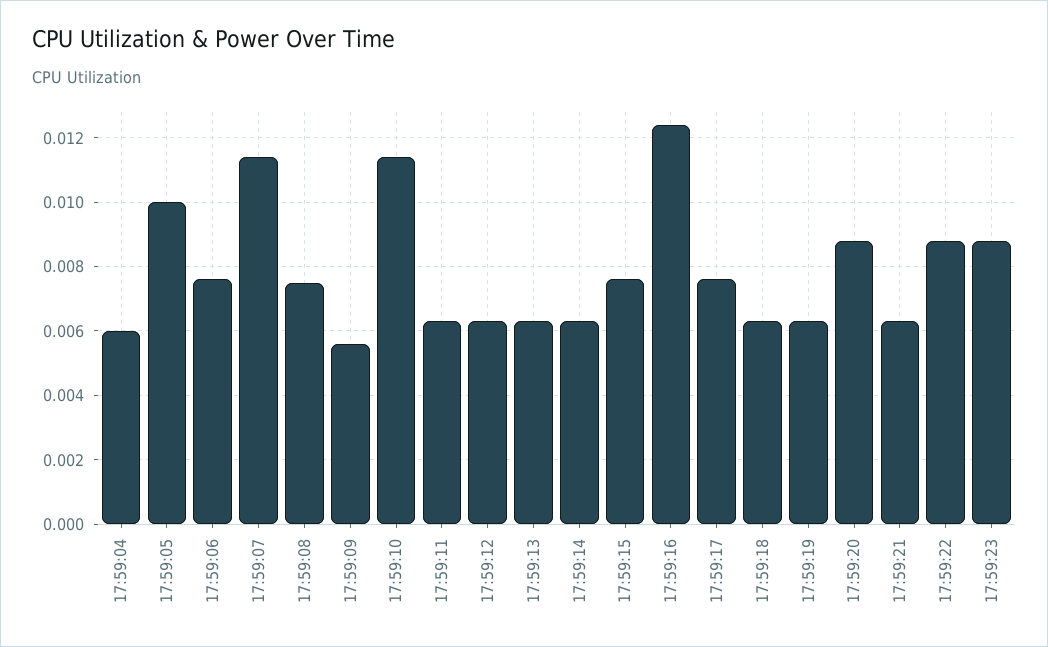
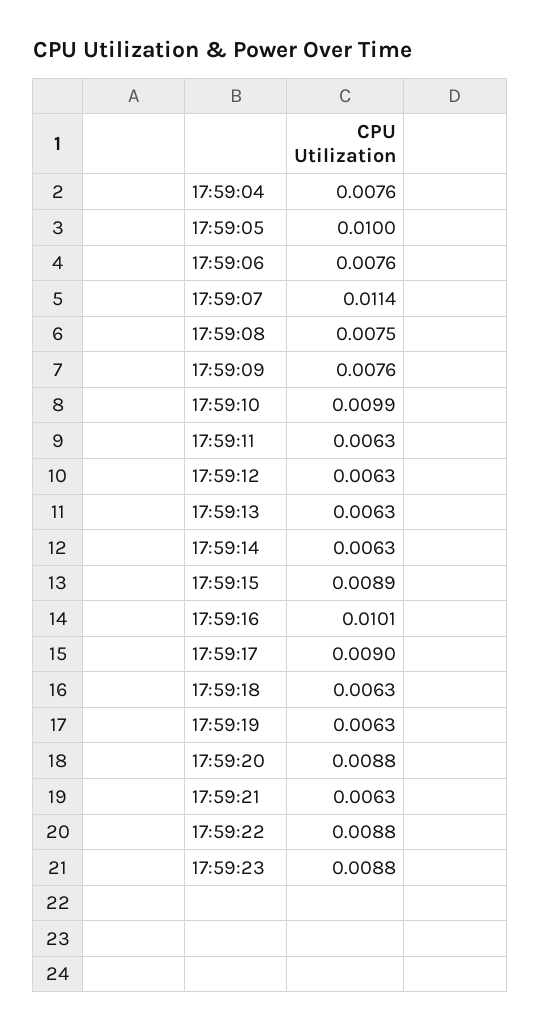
17:59:04: 0.006 -> 0.0076
17:59:09: 0.0055 -> 0.0076
17:59:10: 0.0115 -> 0.0099
17:59:15: 0.0075 -> 0.0089
17:59:16: 0.0125 -> 0.0101
17:59:17: 0.0075 -> 0.009

